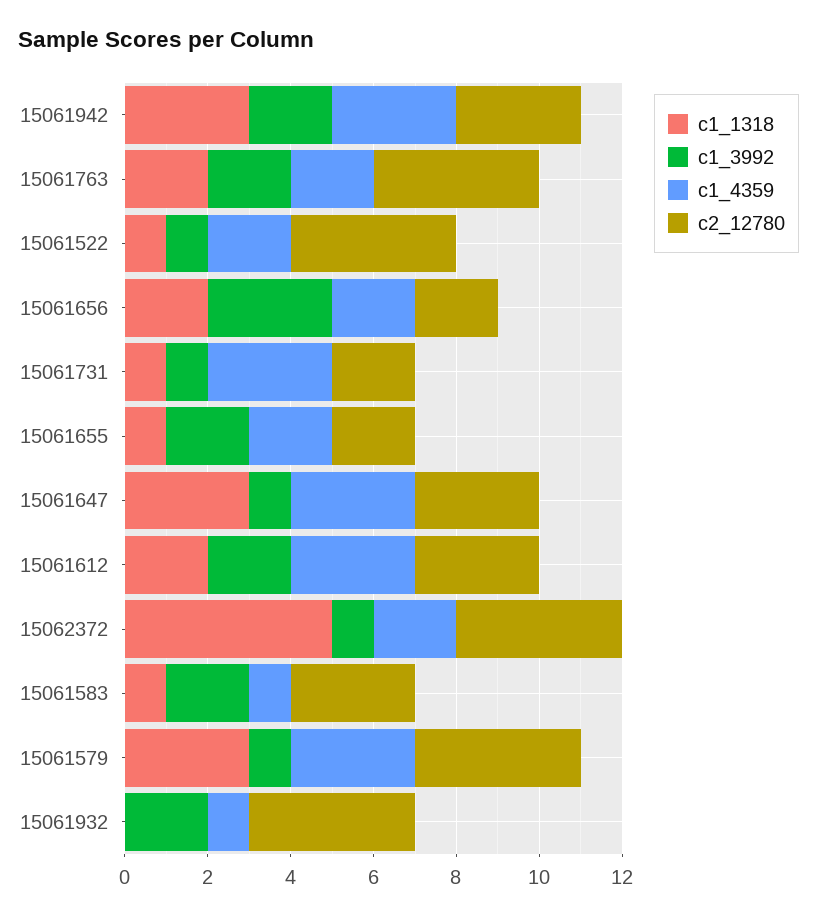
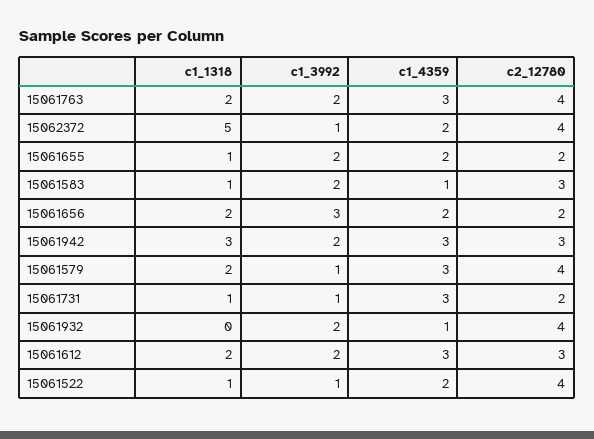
c1_4359, 15061763: 2 -> 3
c1_1318, 15061647: 3 -> none
c1_3992, 15061647: 1 -> none
c1_4359, 15061647: 3 -> none
c2_12780, 15061647: 3 -> none
c1_1318, 15061579: 3 -> 2

